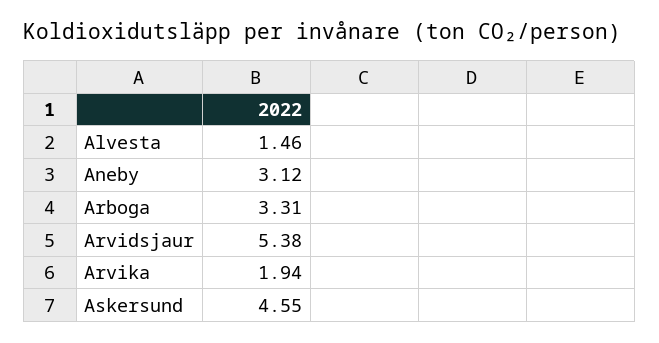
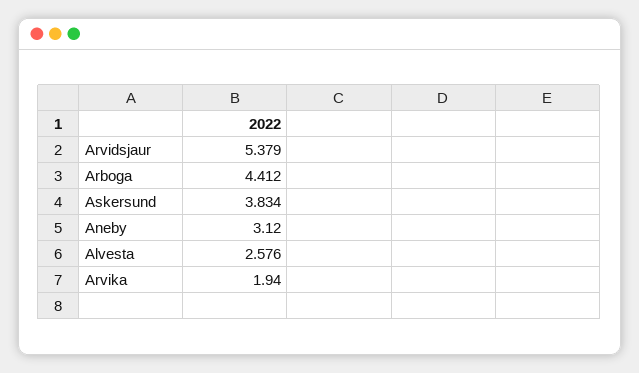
Alvesta: 1.46 -> 2.576
Arboga: 3.31 -> 4.412
Askersund: 4.55 -> 3.834

